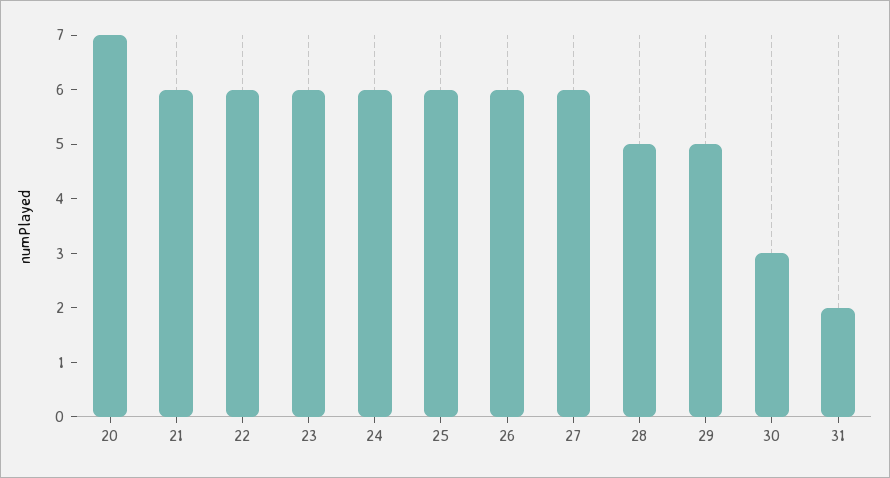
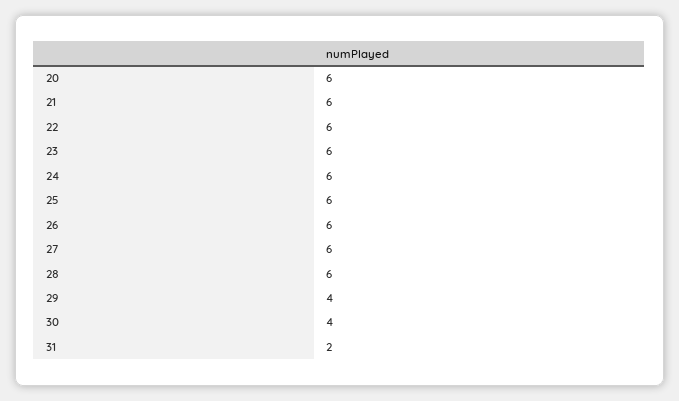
20: 7 -> 6
28: 5 -> 6
29: 5 -> 4
30: 3 -> 4

